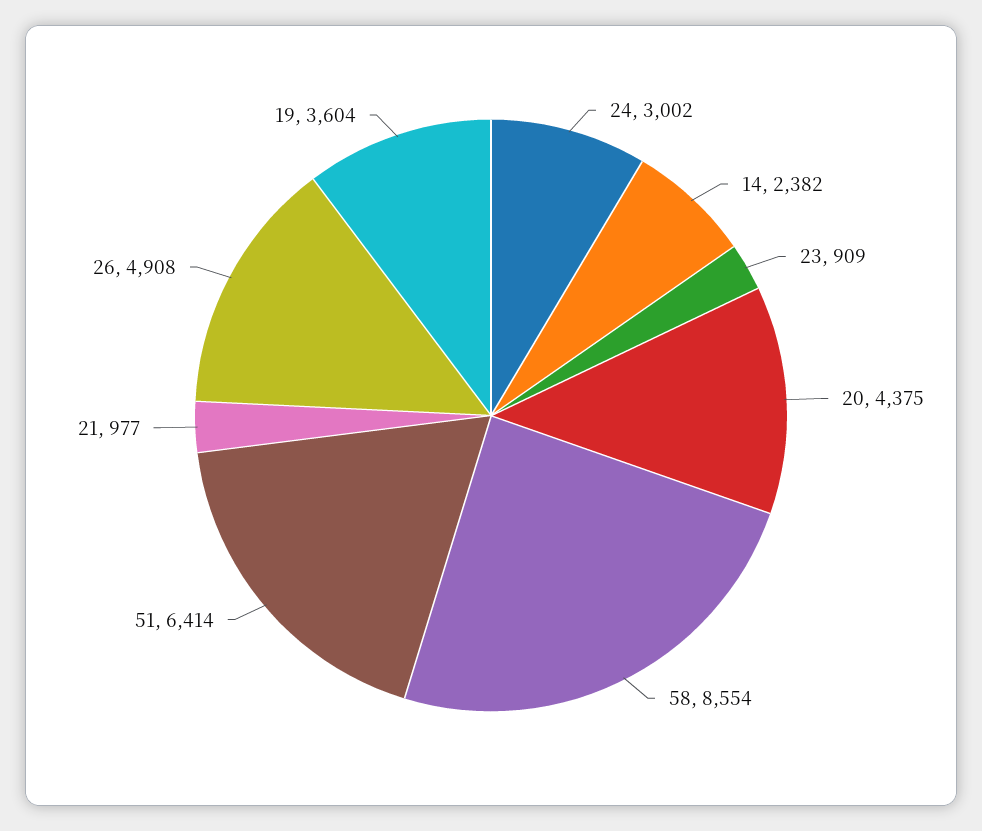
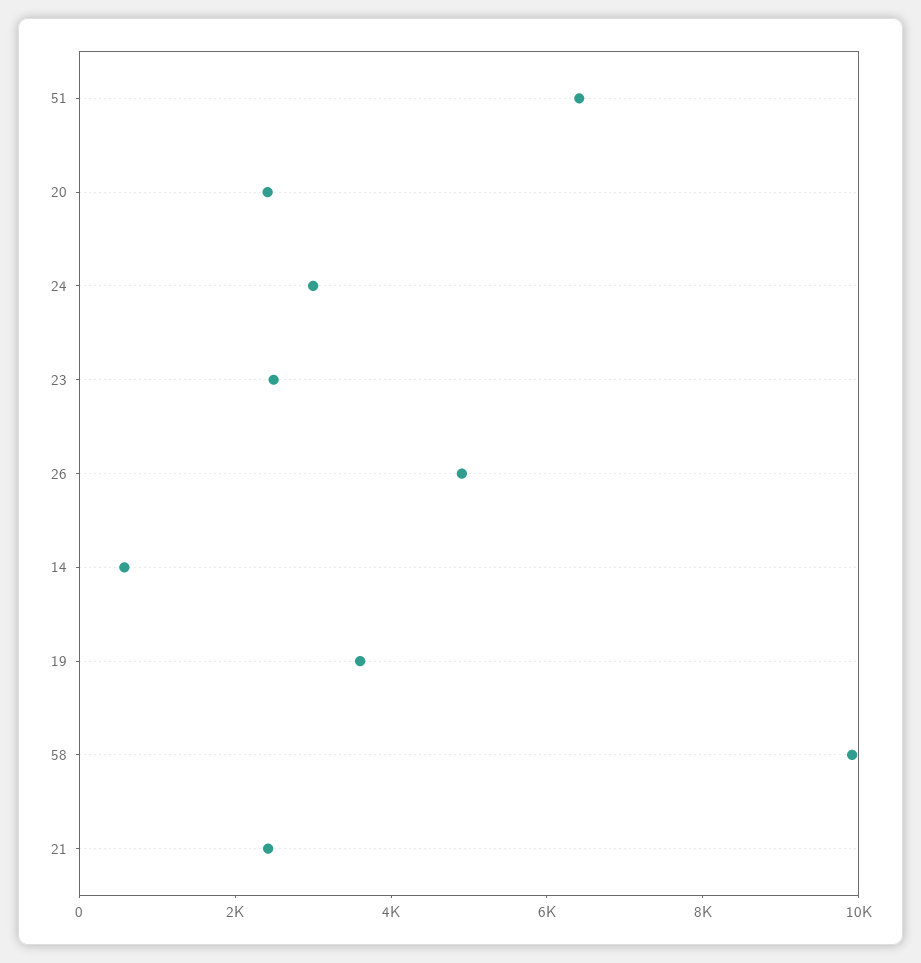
14: 2382 -> 500
23: 909 -> 2500
20: 4375 -> 2500
58: 8554 -> 10000
21: 977 -> 2500

